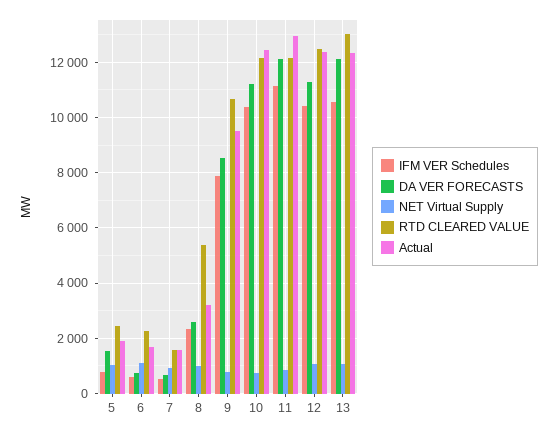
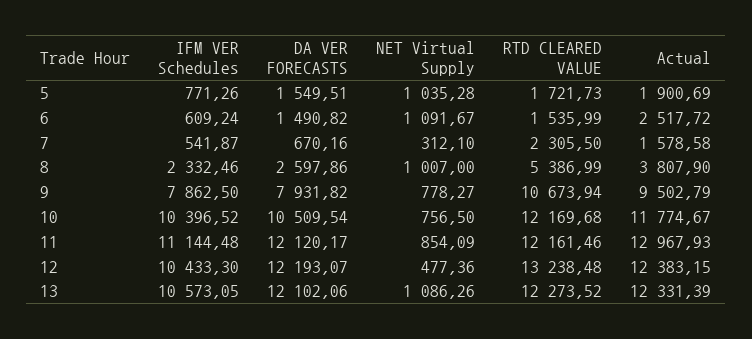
RTD CLEARED VALUE, 5: 2500 -> 1721.73
DA VER FORECASTS, 6: 750 -> 1490.82
RTD CLEARED VALUE, 6: 2250 -> 1535.99
Actual, 6: 1750 -> 2517.72
NET Virtual Supply, 7: 1000 -> 312.1
RTD CLEARED VALUE, 7: 1500 -> 2305.5
Actual, 8: 3250 -> 3807.9
DA VER FORECASTS, 9: 8500 -> 7931.82
DA VER FORECASTS, 10: 11250 -> 10509.54
Actual, 10: 12500 -> 11774.67
DA VER FORECASTS, 12: 11250 -> 12193.07
NET Virtual Supply, 12: 1000 -> 477.36
RTD CLEARED VALUE, 12: 12500 -> 13238.48
RTD CLEARED VALUE, 13: 13000 -> 12273.52

